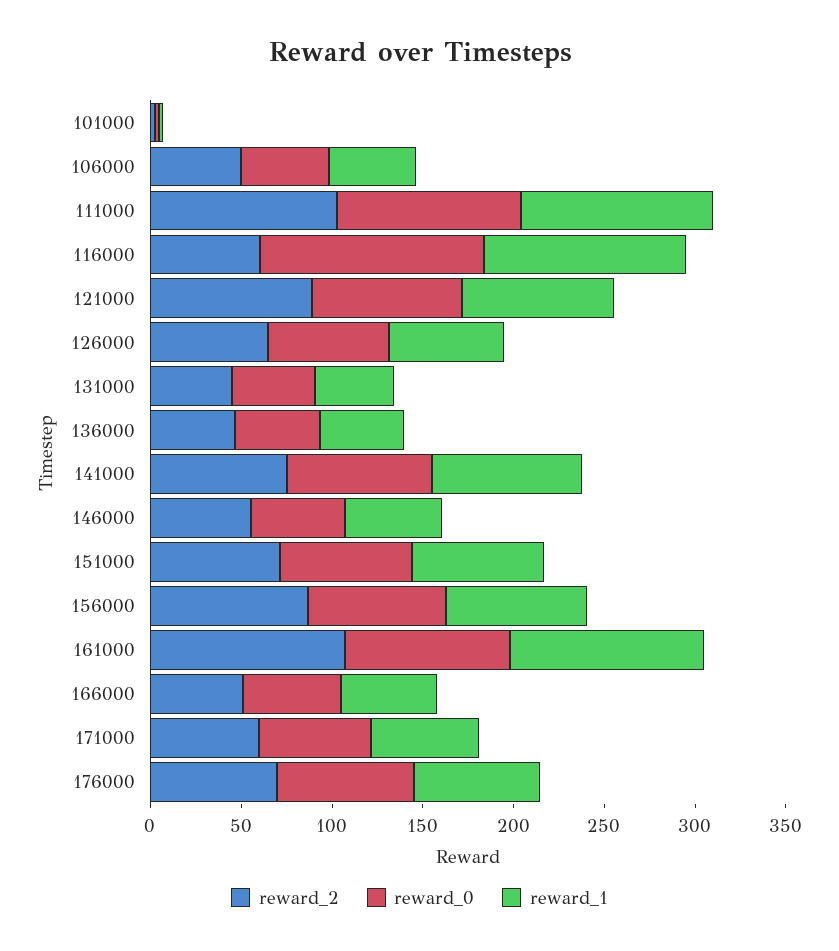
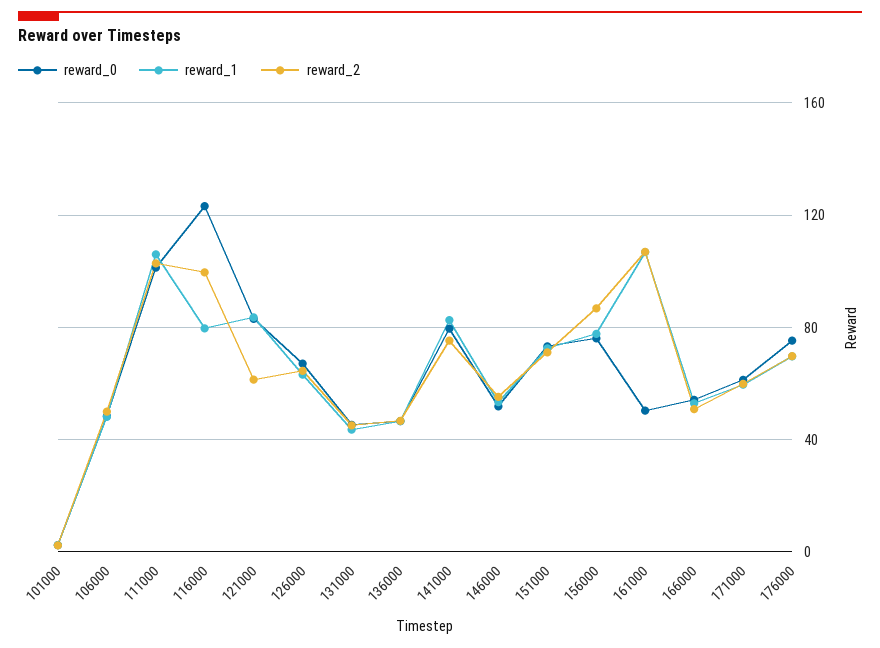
reward_2, 116000: 60 -> 100
reward_1, 116000: 110 -> 80
reward_2, 121000: 90 -> 60
reward_0, 161000: 90 -> 50

